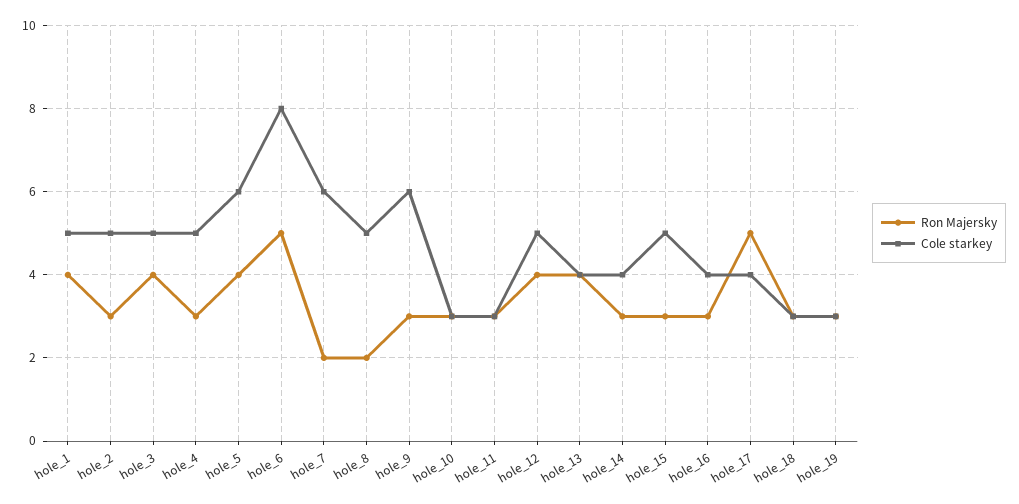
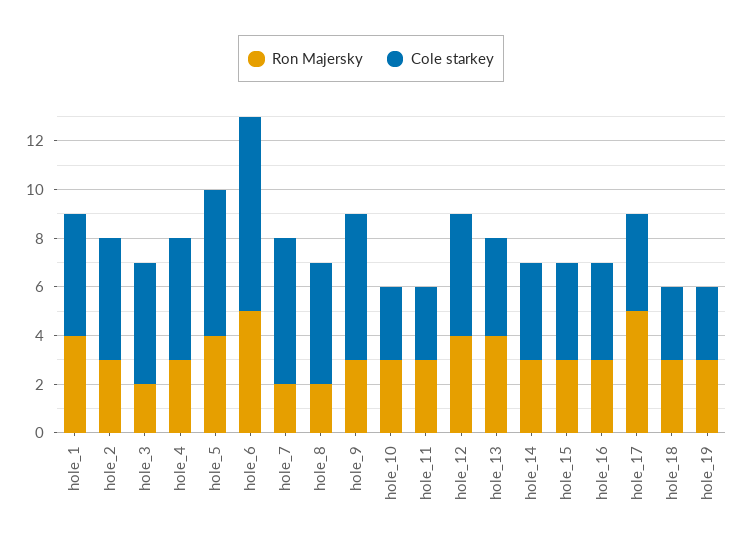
Ron Majersky, hole_3: 4 -> 2
Cole starkey, hole_15: 5 -> 4

